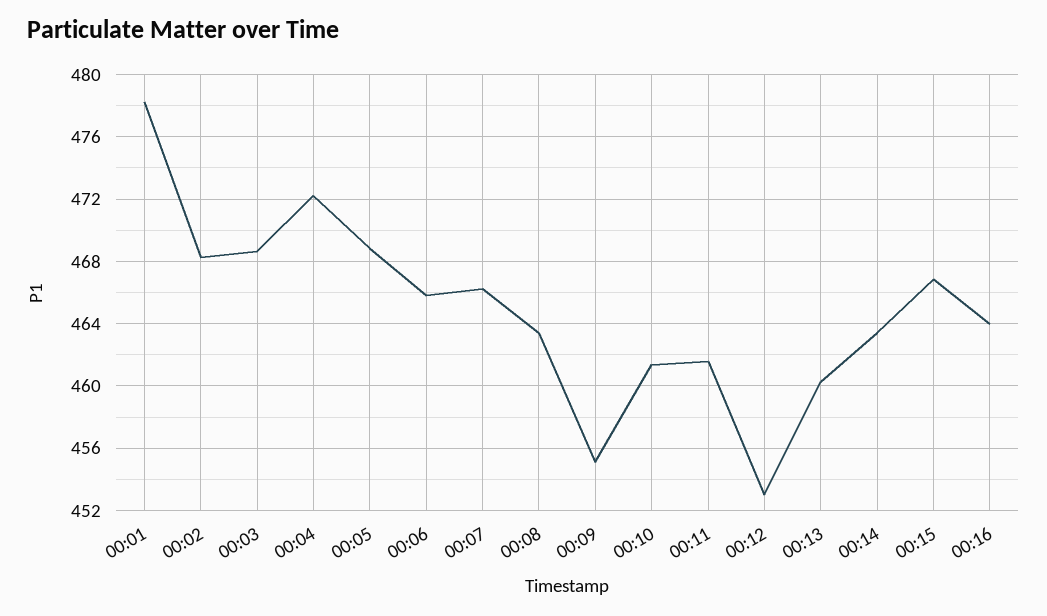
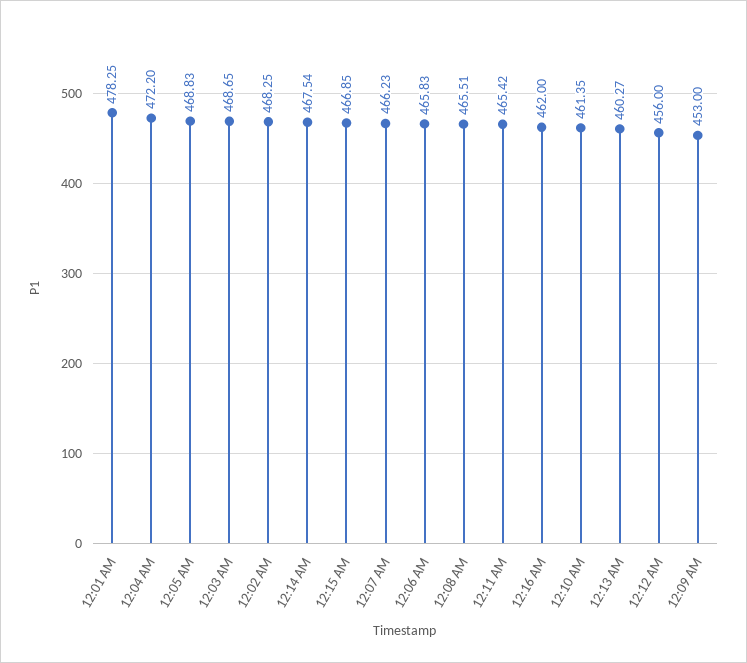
00:08: 463.5 -> 465.51
00:09: 455 -> 453
00:11: 461.5 -> 465.42
00:12: 453 -> 456
00:14: 463.5 -> 467.54
00:16: 464 -> 462

